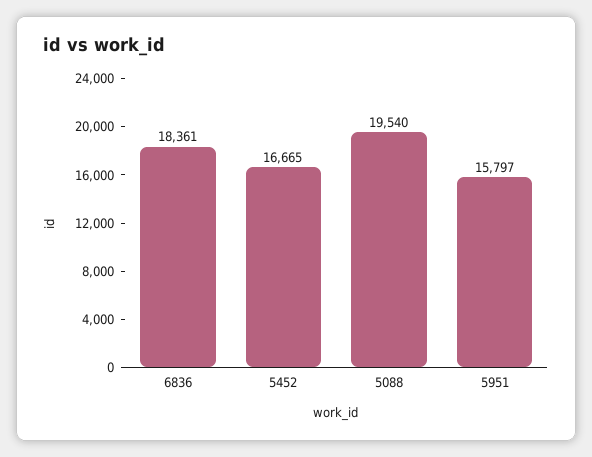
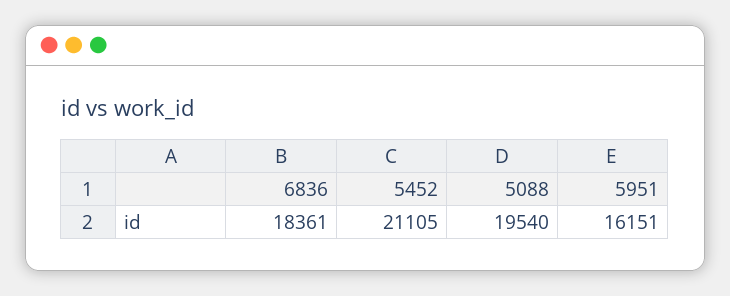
5452: 16665 -> 21105
5951: 15797 -> 16151

